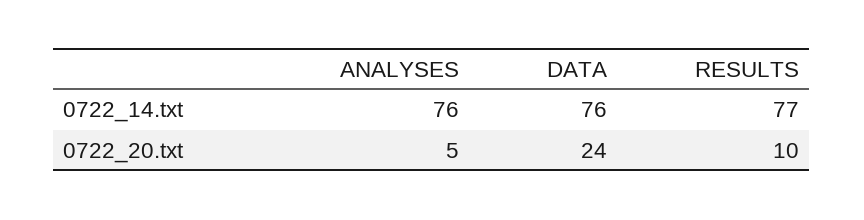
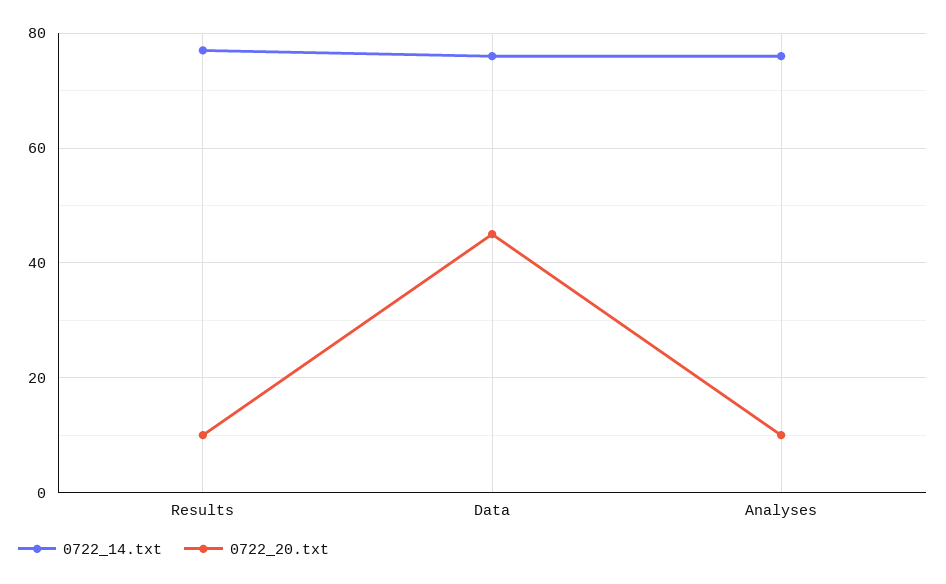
0722_20.txt, ANALYSES: 5 -> 10
0722_20.txt, DATA: 24 -> 45

